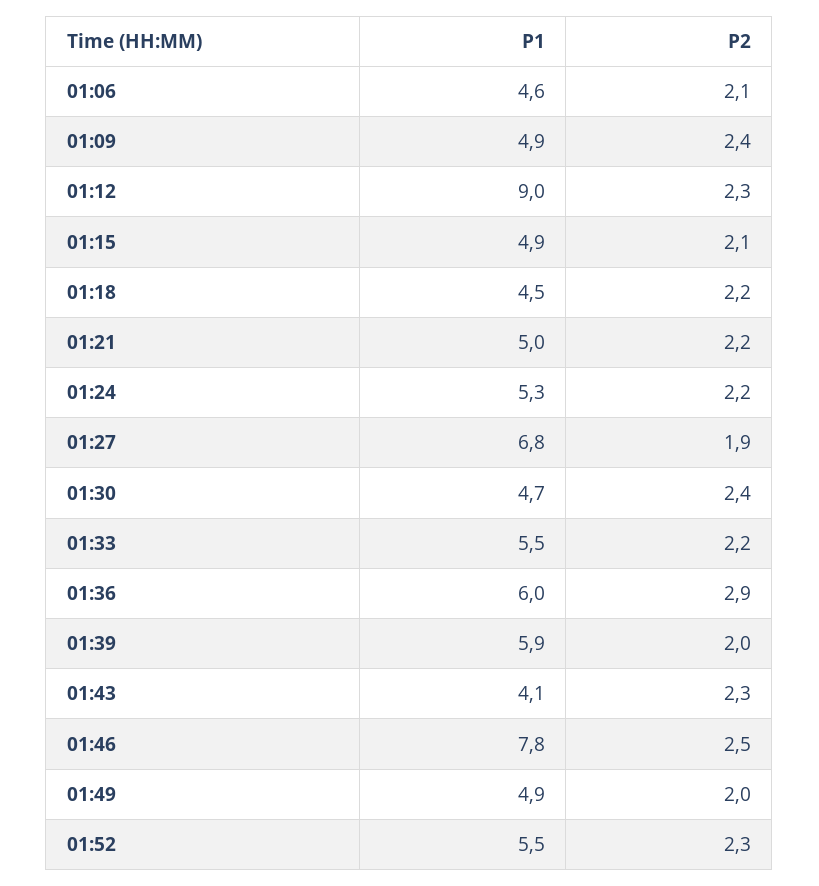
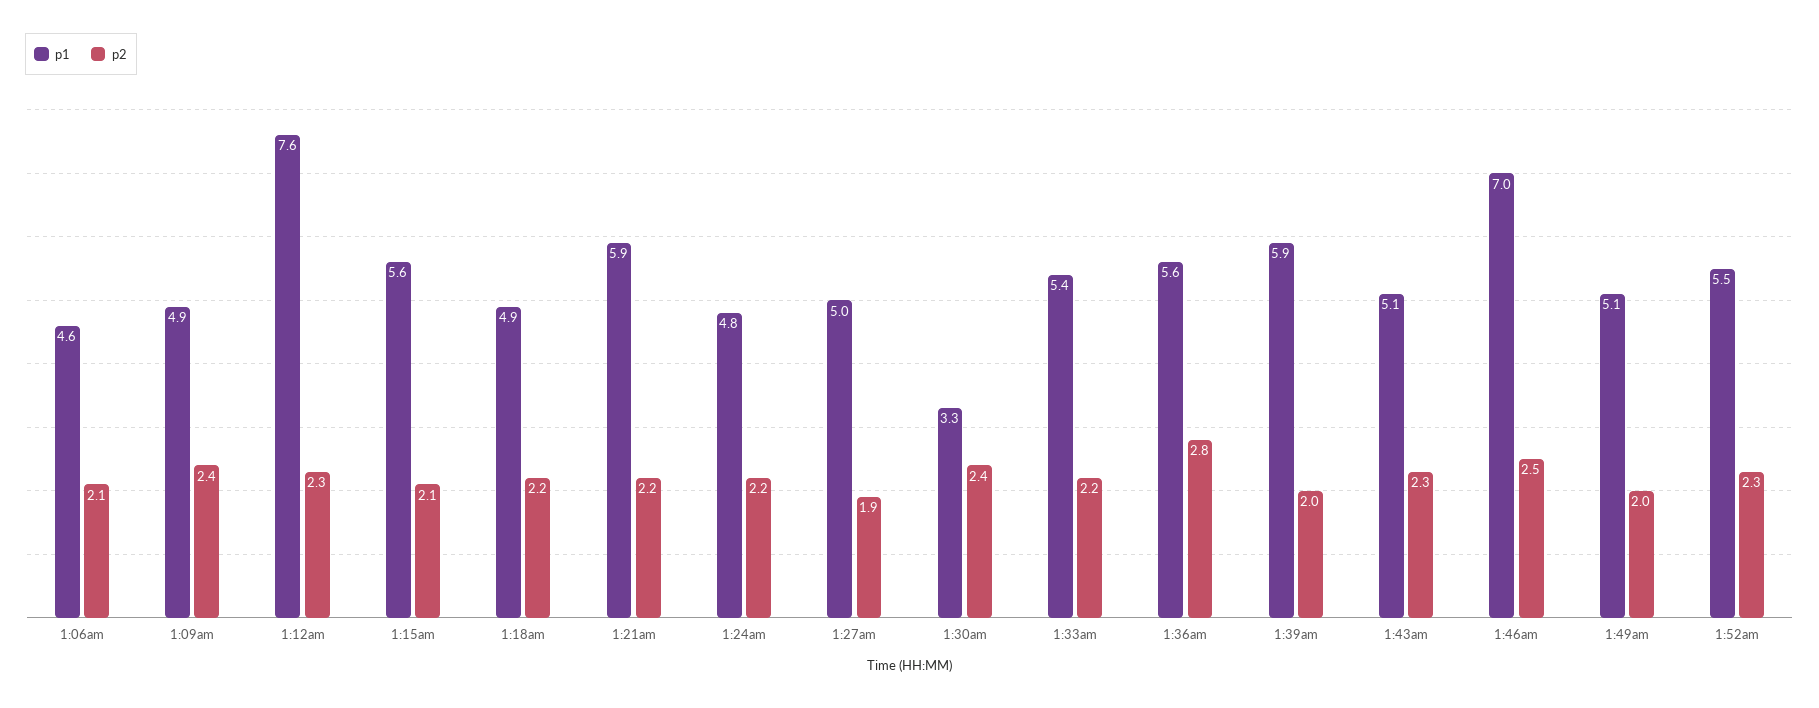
P1, 01:12: 9 -> 7.6
P1, 01:15: 4.9 -> 5.6
P1, 01:18: 4.5 -> 4.9
P1, 01:21: 5 -> 5.9
P1, 01:24: 5.3 -> 4.8
P1, 01:27: 6.8 -> 5
P1, 01:30: 4.7 -> 3.3
P1, 01:33: 5.5 -> 5.4
P1, 01:36: 6 -> 5.6
P2, 01:36: 2.9 -> 2.8
P1, 01:43: 4.1 -> 5.1
P1, 01:46: 7.8 -> 7
P1, 01:49: 4.9 -> 5.1

